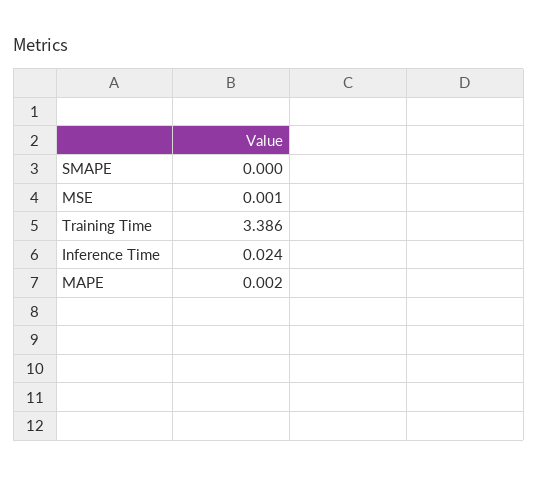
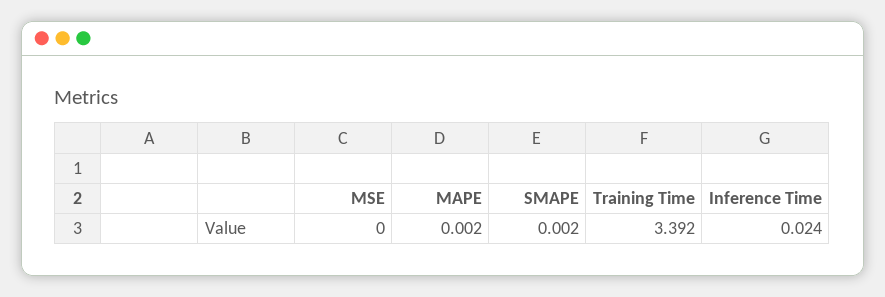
SMAPE: 0 -> 0.002
MSE: 0.001 -> 0
Training Time: 3.386 -> 3.392

